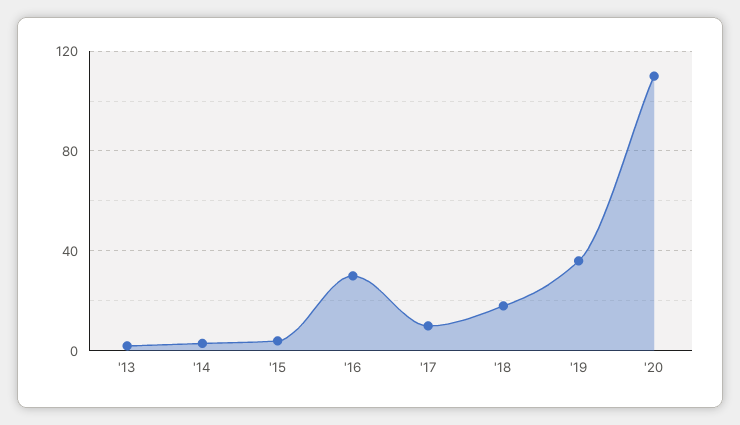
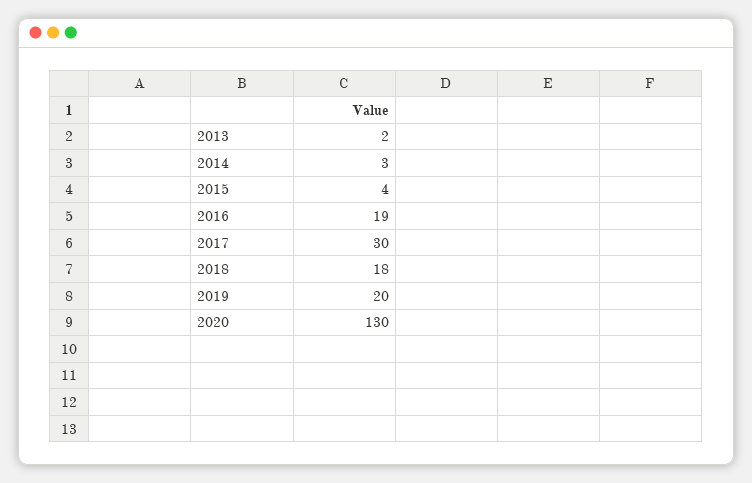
'16: 30 -> 19
'17: 10 -> 30
'19: 35 -> 20
'20: 110 -> 130

